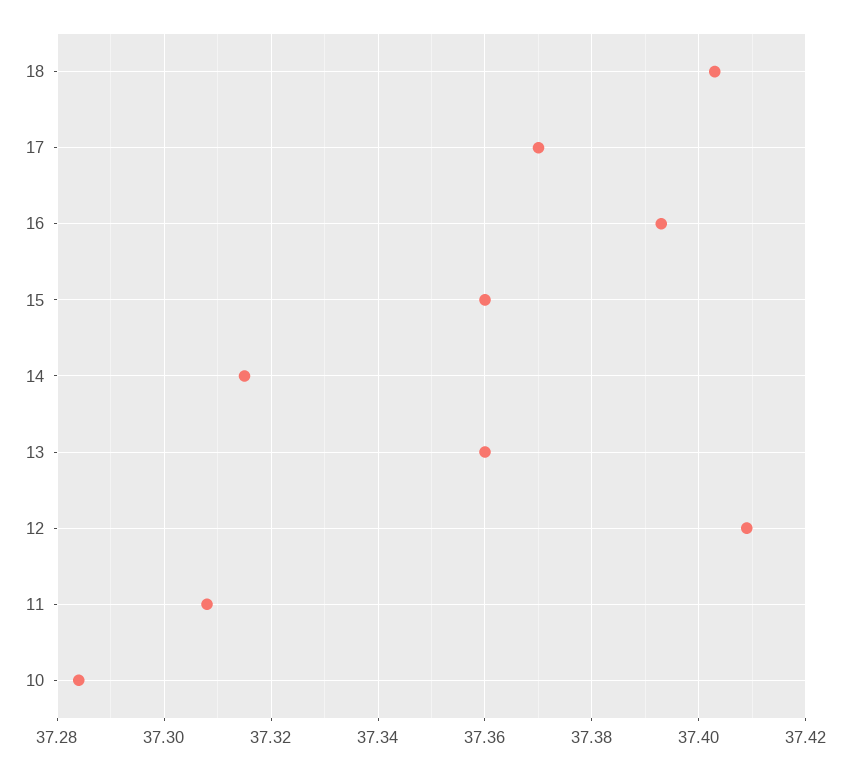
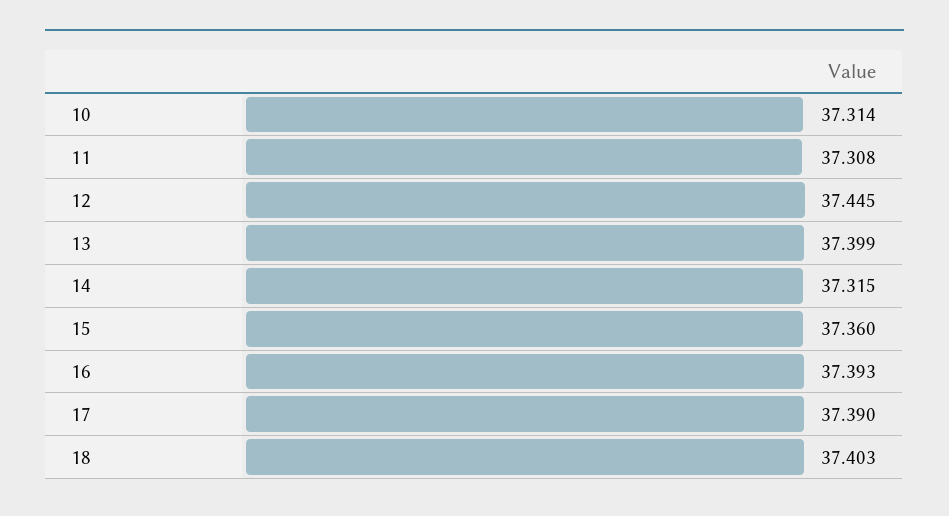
17: 37.37 -> 37.39
13: 37.36 -> 37.399
12: 37.41 -> 37.445
10: 37.285 -> 37.314

